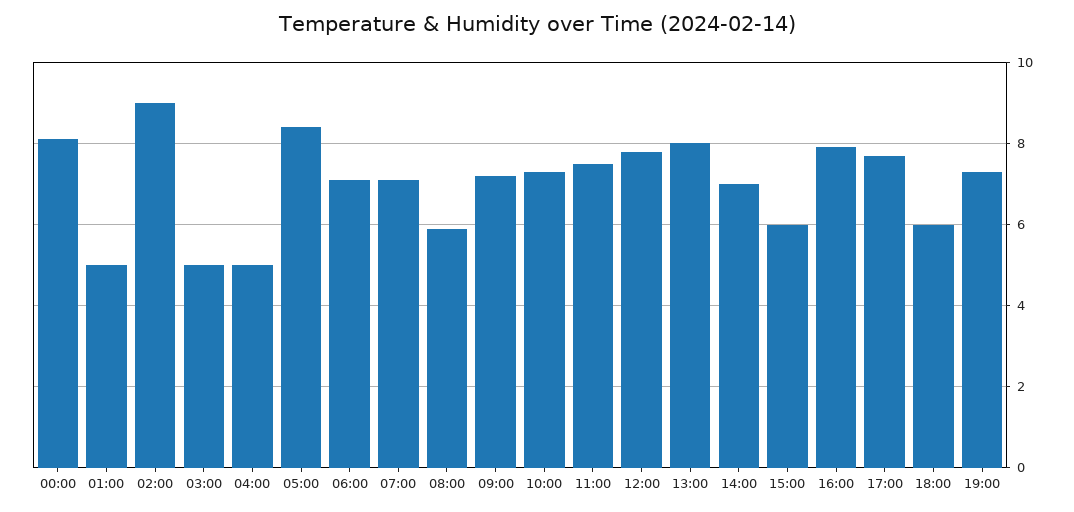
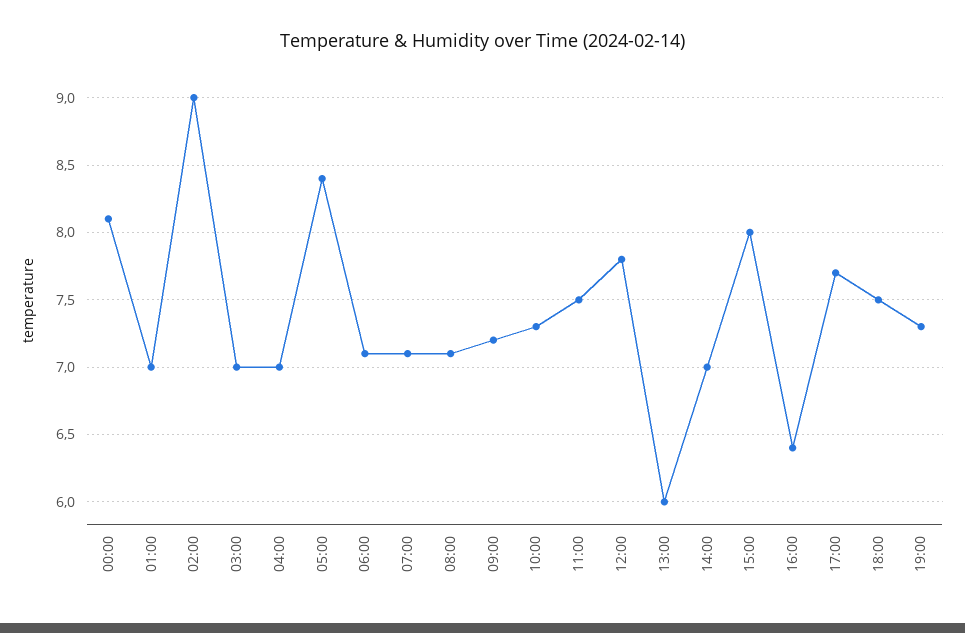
01:00: 5 -> 7
03:00: 5 -> 7
04:00: 5 -> 7
08:00: 6 -> 7.1
13:00: 8 -> 6
15:00: 6 -> 8
16:00: 8 -> 6.4
18:00: 6 -> 7.5

